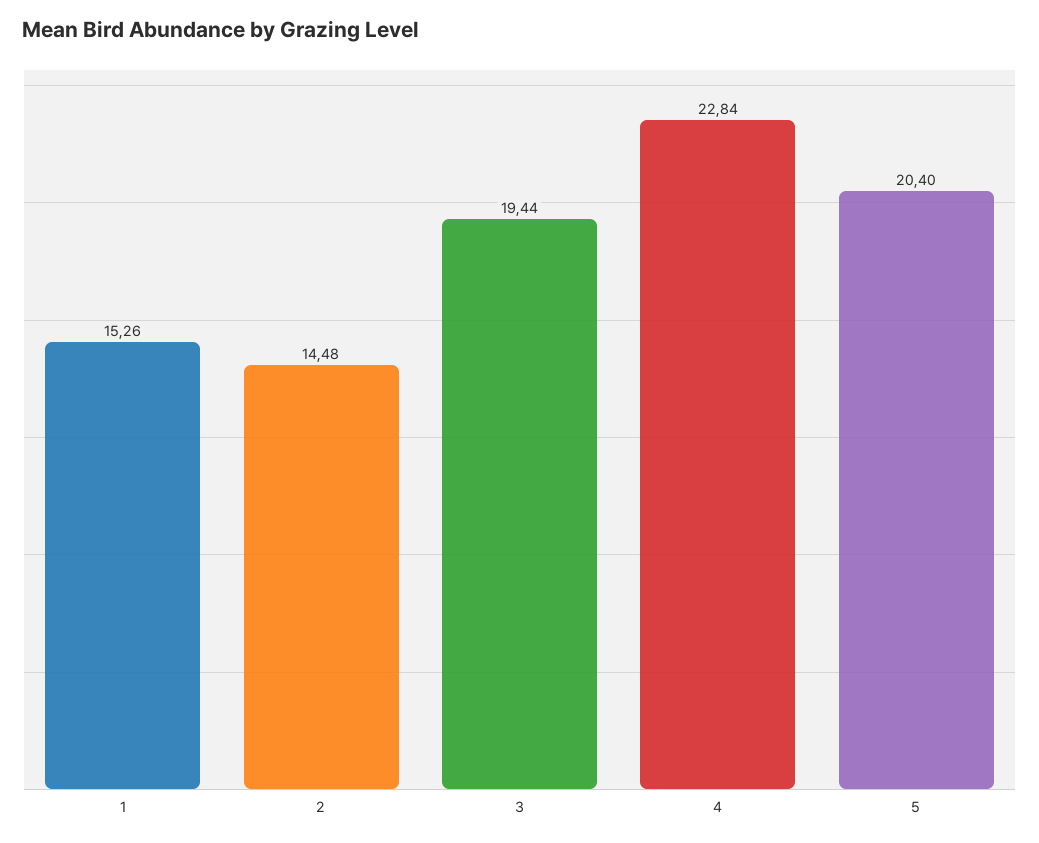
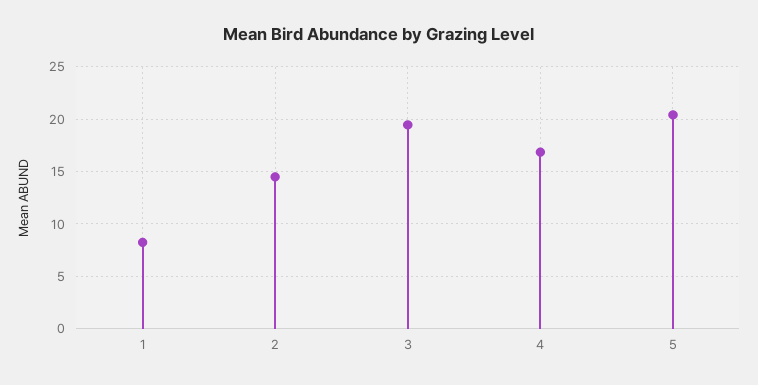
1: 15.26 -> 8
4: 22.84 -> 17

